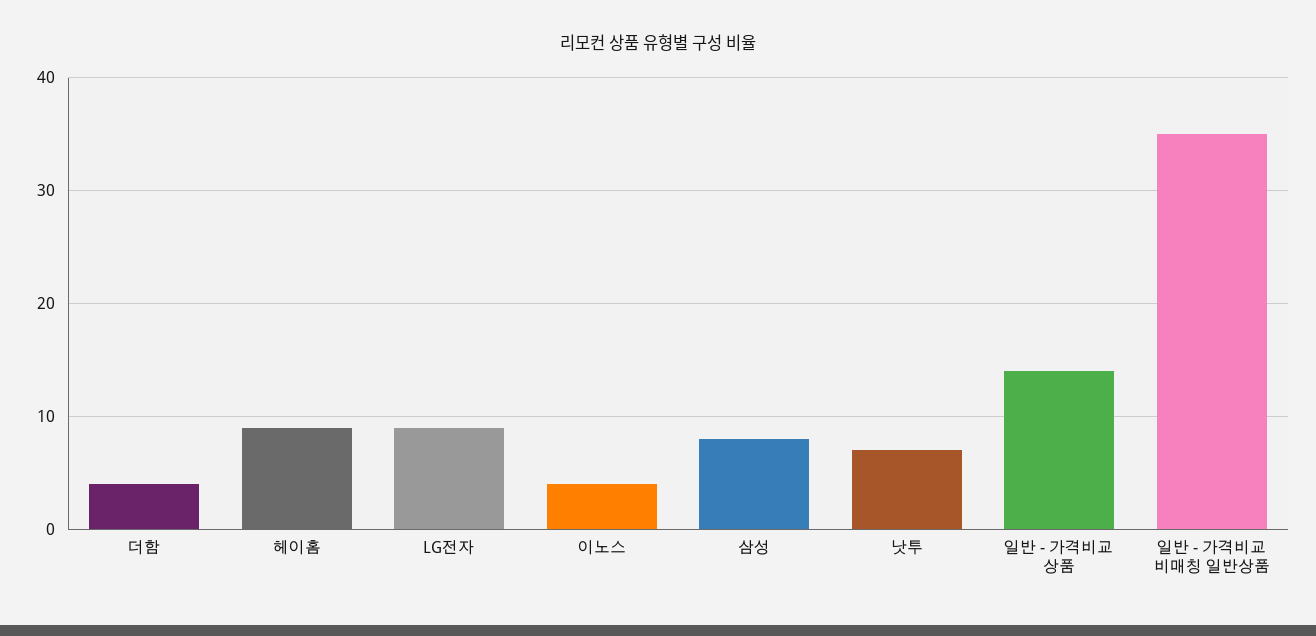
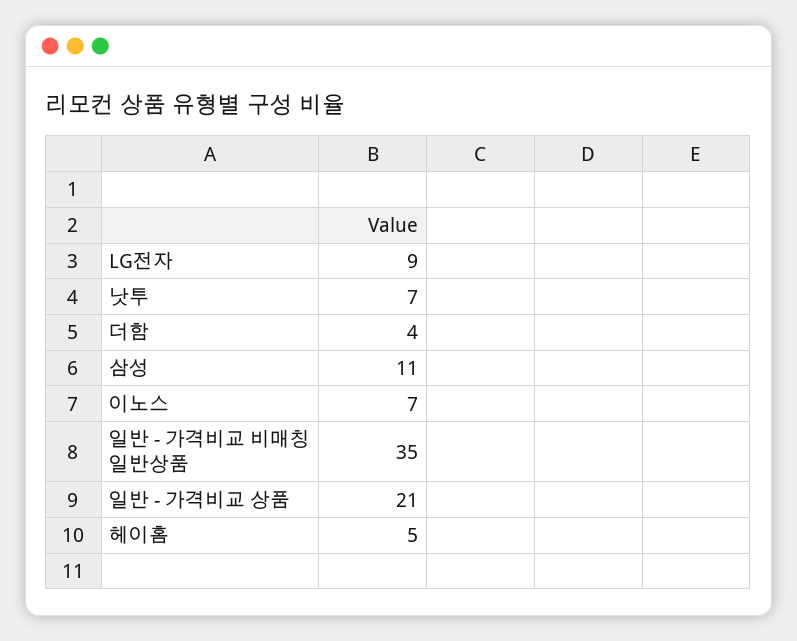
헤이홈: 9 -> 5
이노스: 4 -> 7
삼성: 8 -> 11
일반 - 가격비교 상품: 14 -> 21

